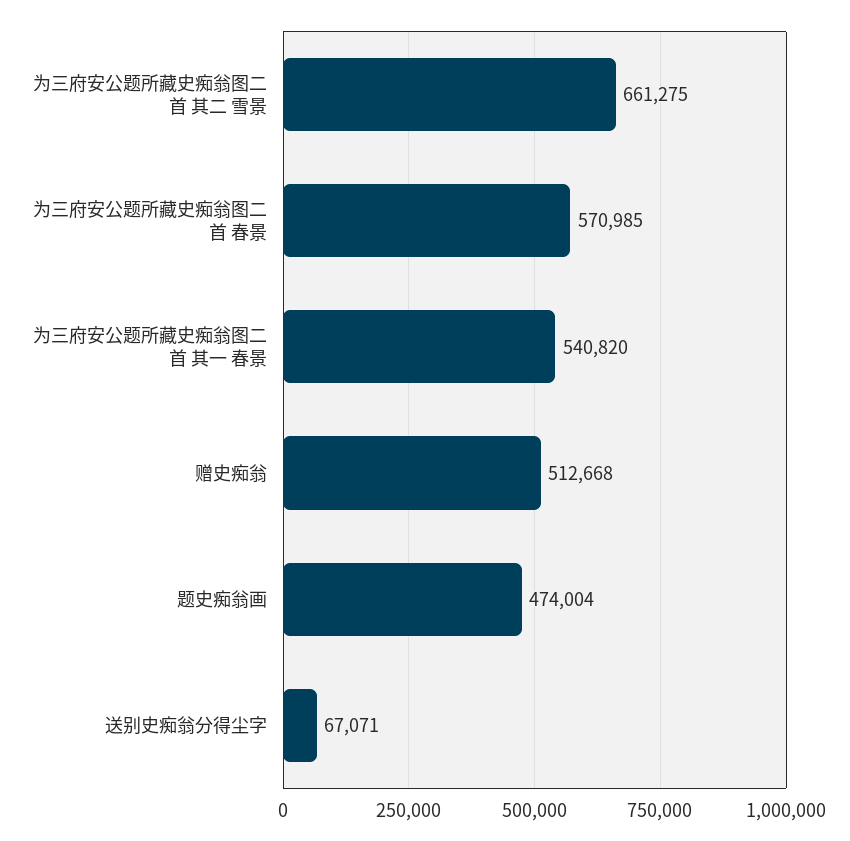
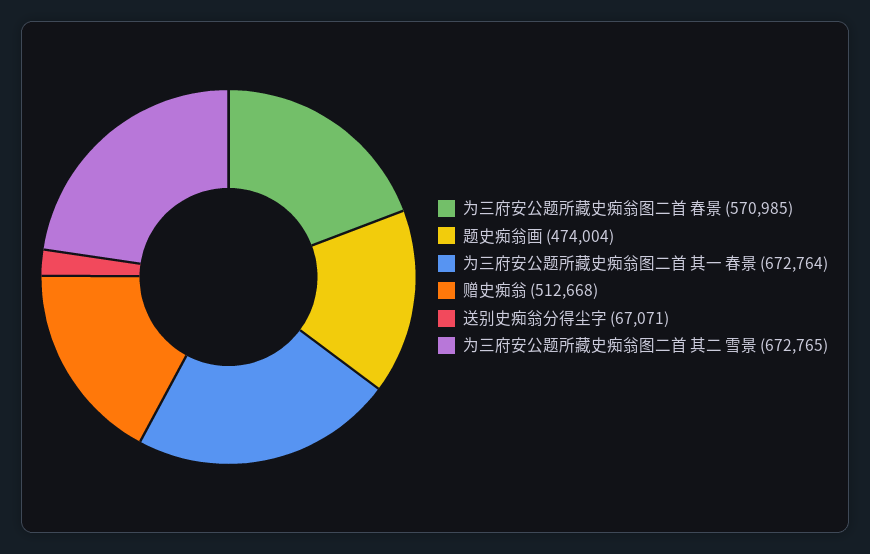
为三府安公题所藏史痴翁图二首 其二 雪景: 661275 -> 672765
为三府安公题所藏史痴翁图二首 其一 春景: 540820 -> 672764

